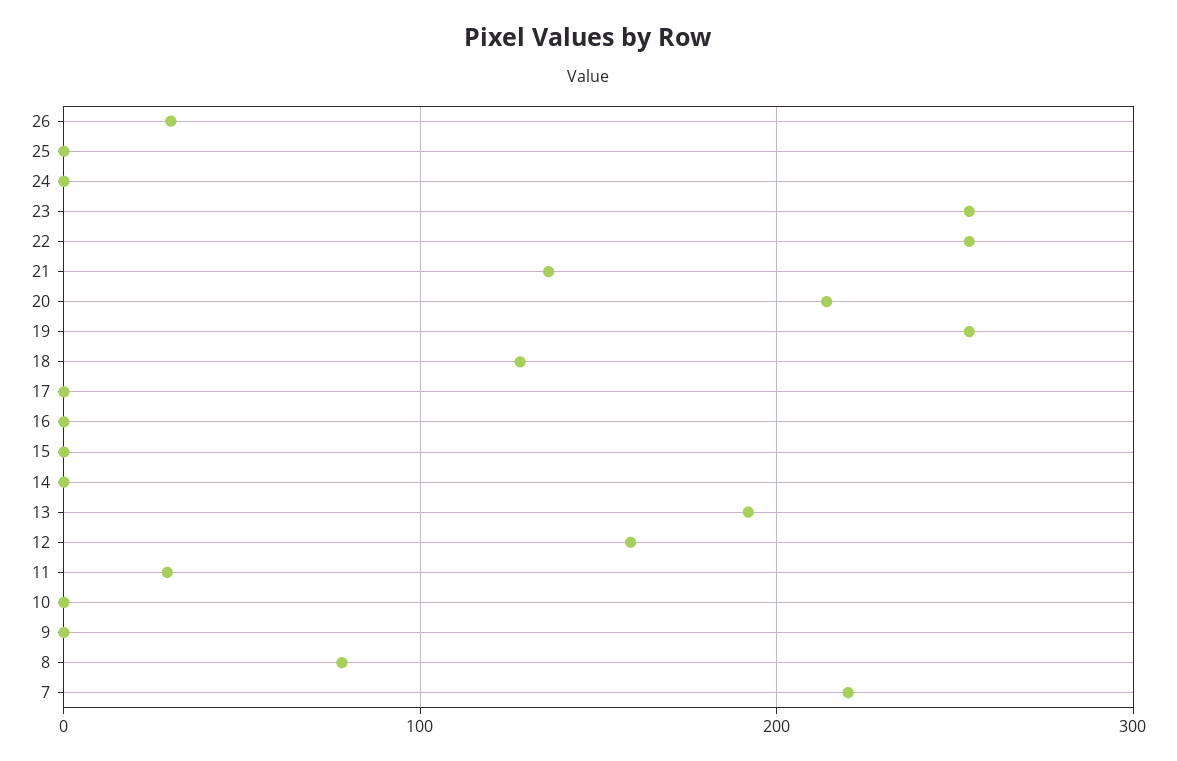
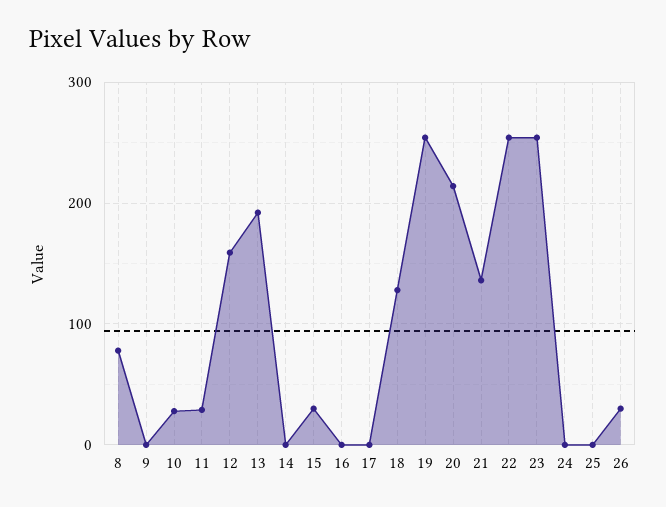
15: 0 -> 30
10: 0 -> 30
7: 220 -> none

